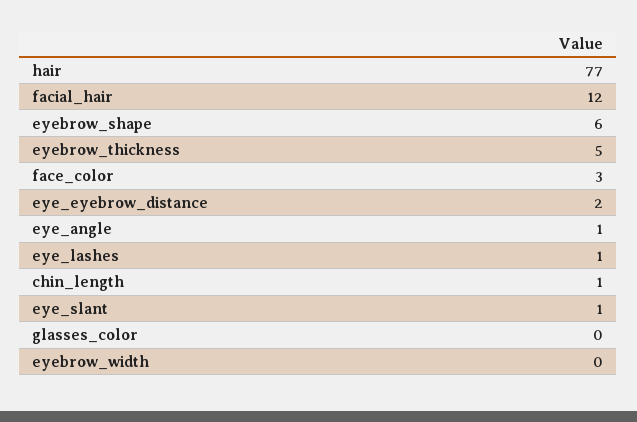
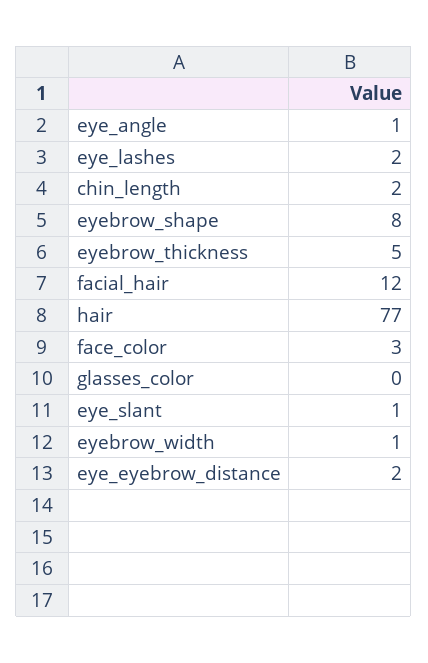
eyebrow_shape: 6 -> 8
eye_lashes: 1 -> 2
chin_length: 1 -> 2
eyebrow_width: 0 -> 1

